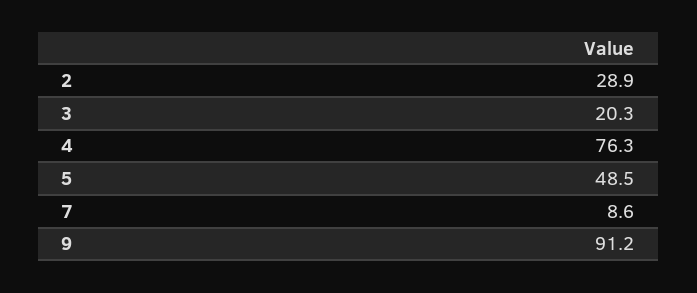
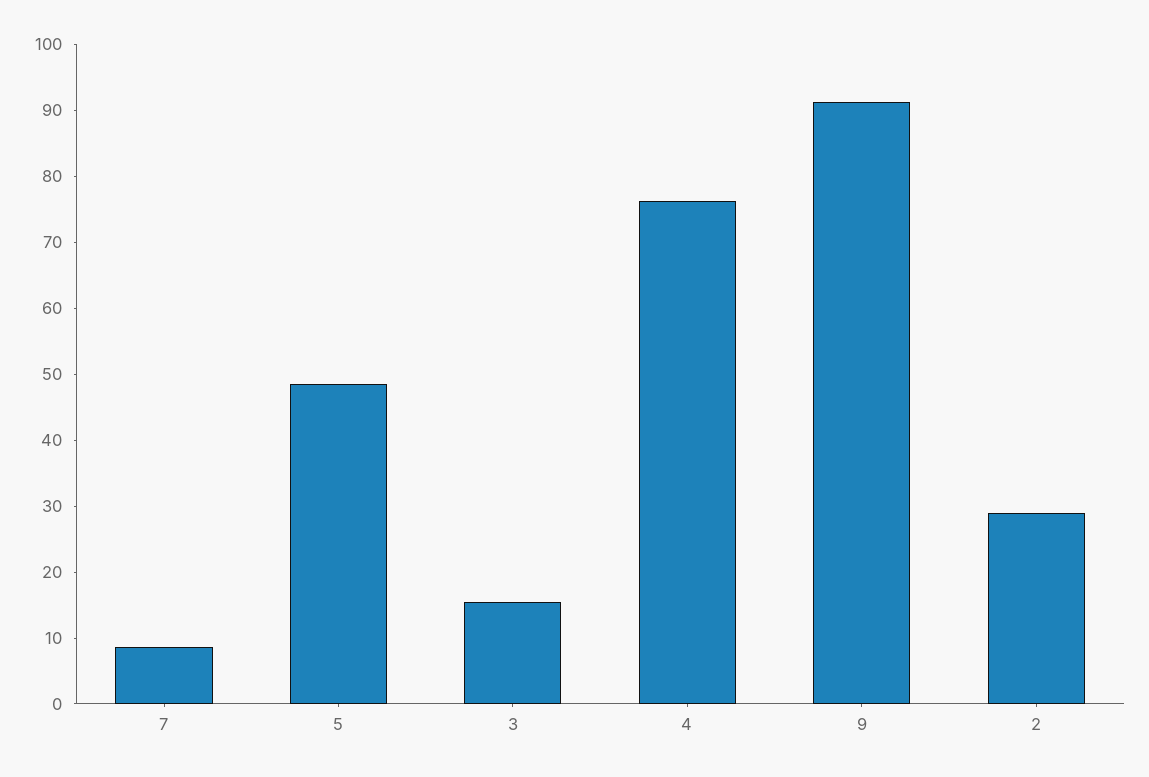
3: 20.3 -> 16

